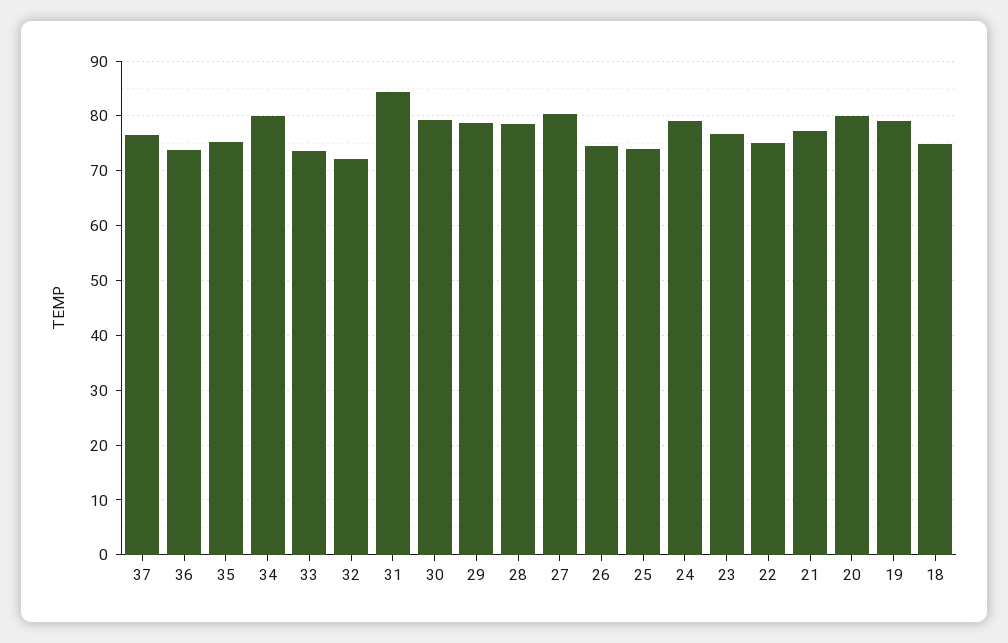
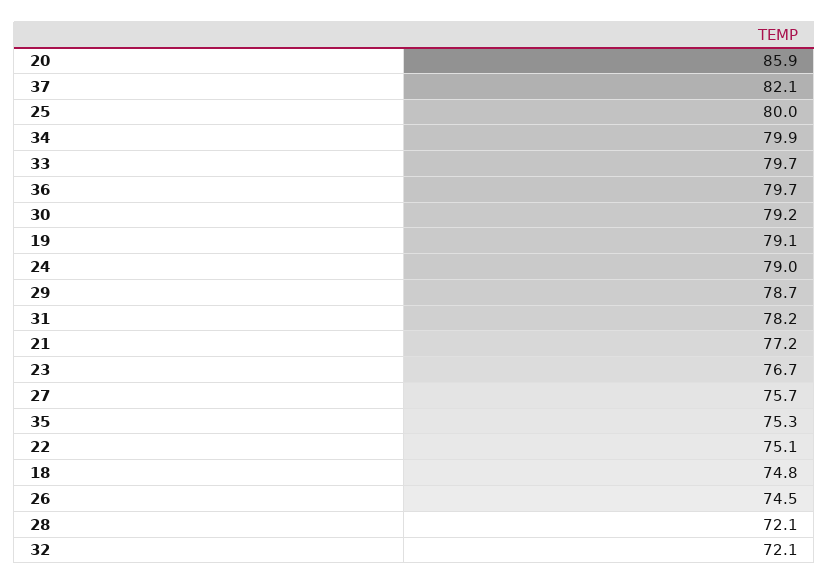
37: 76 -> 82.1
36: 74 -> 79.7
33: 74 -> 79.7
31: 84 -> 78.2
28: 78 -> 72.1
27: 80 -> 75.7
25: 74 -> 80
20: 80 -> 85.9

